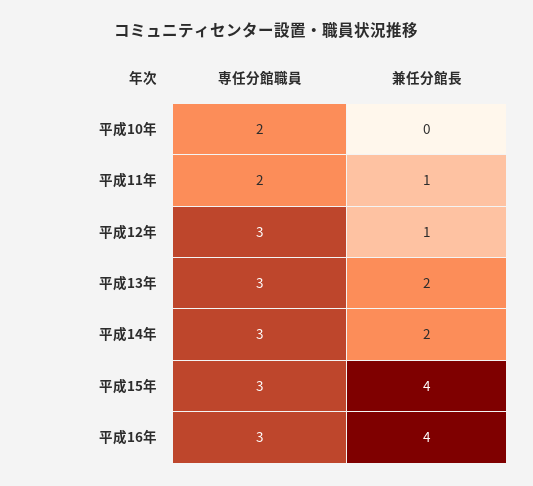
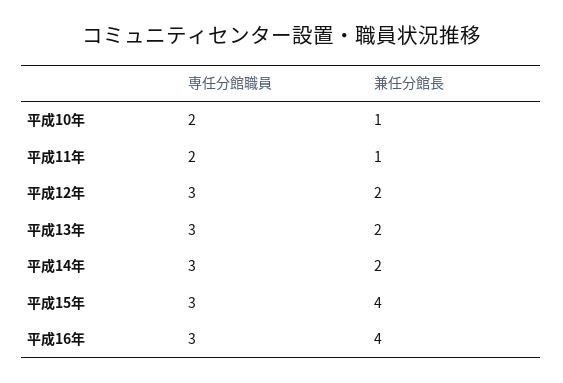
兼任分館長, 平成10年: 0 -> 1
兼任分館長, 平成12年: 1 -> 2

